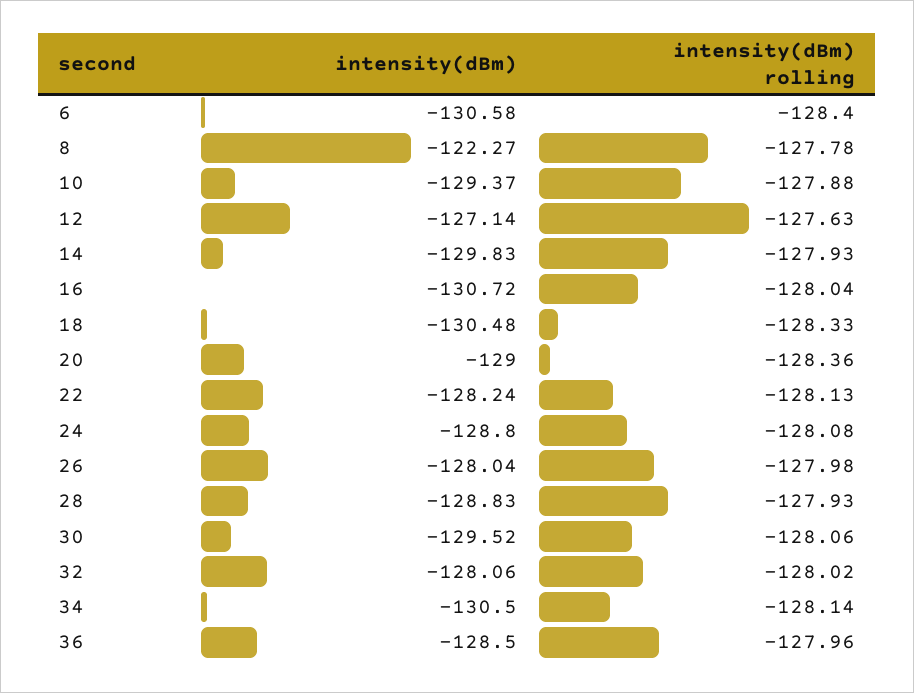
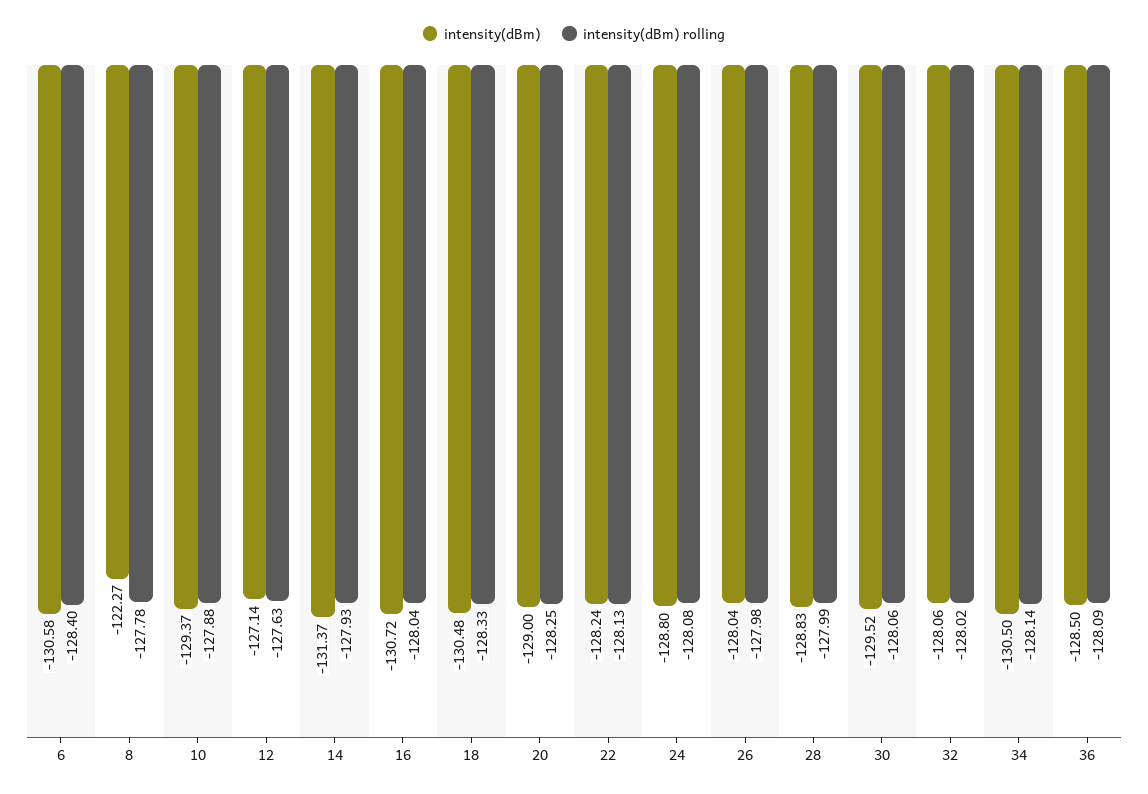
intensity(dBm), 14: -129.83 -> -131.37
intensity(dBm) rolling, 20: -128.36 -> -128.25
intensity(dBm) rolling, 28: -127.93 -> -127.99
intensity(dBm) rolling, 36: -127.96 -> -128.09

